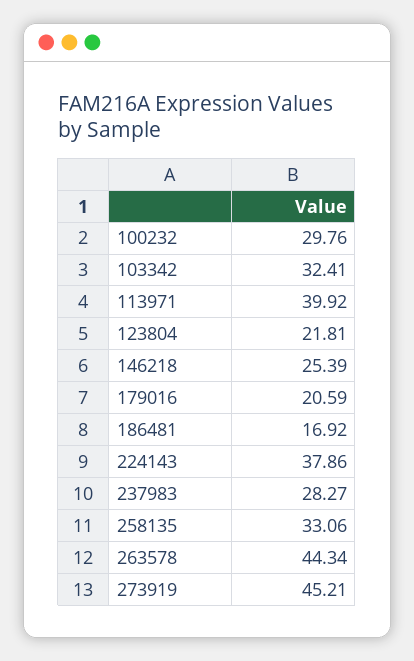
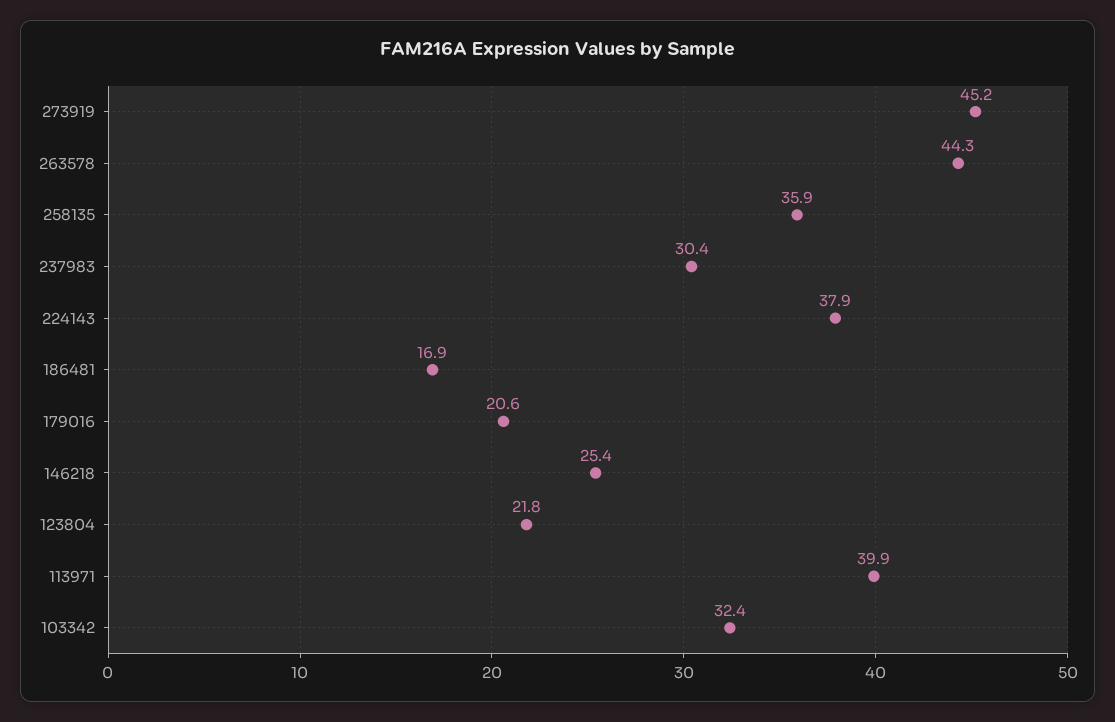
100232: 29.76 -> none
237983: 28.27 -> 30.4
258135: 33.06 -> 35.9

